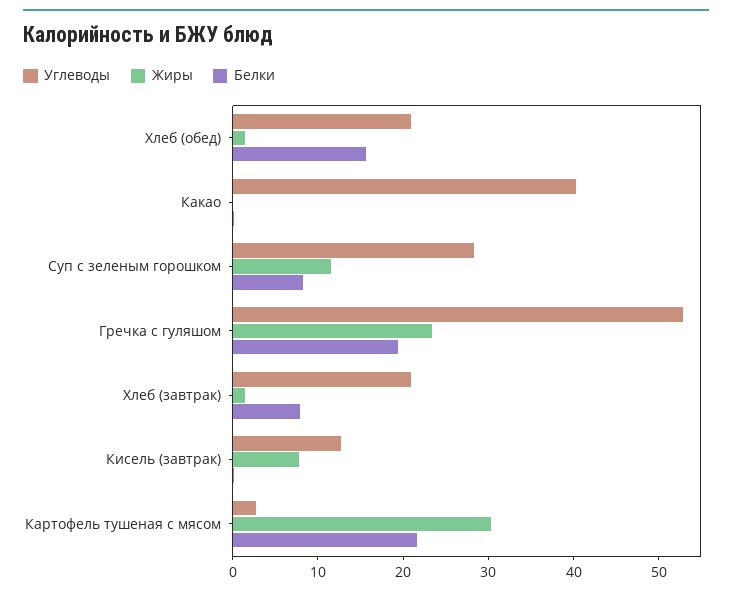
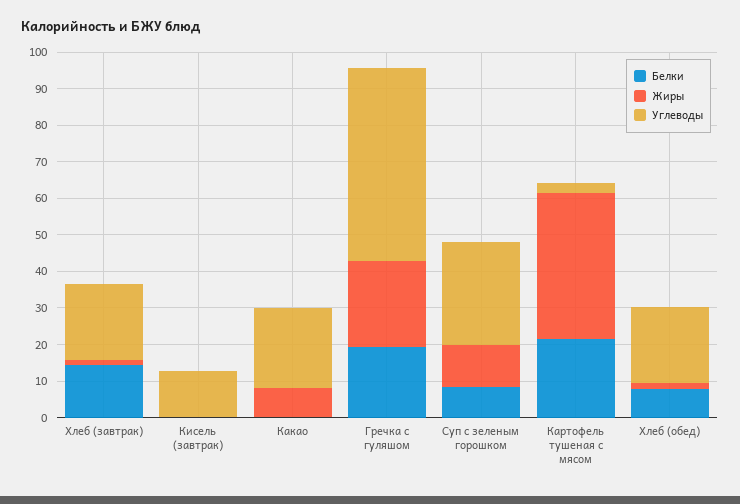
Белки, Хлеб (обед): 16 -> 7.5
Углеводы, Какао: 40 -> 22.5
Жиры, Какао: 0 -> 7.5
Белки, Хлеб (завтрак): 8 -> 15
Жиры, Кисель (завтрак): 8 -> 0
Жиры, Картофель тушеная с мясом: 30 -> 40

